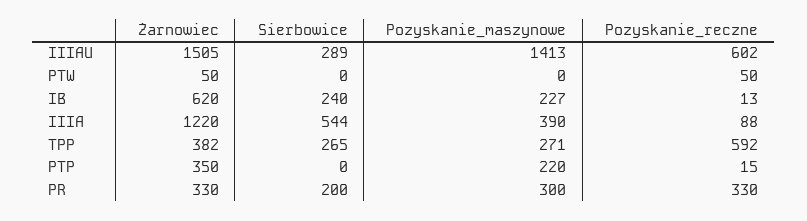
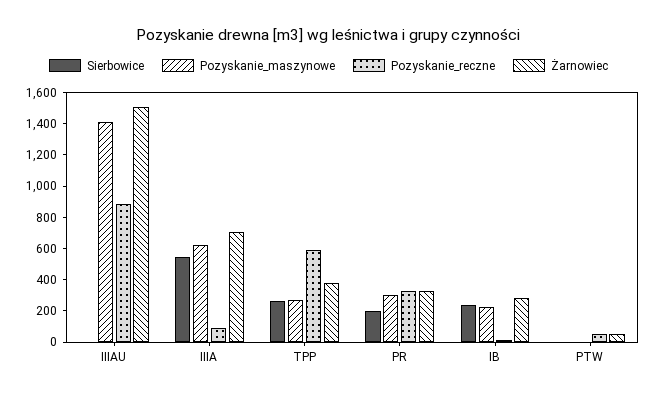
Sierbowice, IIIAU: 289 -> 0
Pozyskanie_reczne, IIIAU: 602 -> 900
Żarnowiec, IB: 620 -> 300
Żarnowiec, IIIA: 1220 -> 700
Pozyskanie_maszynowe, IIIA: 390 -> 600
Żarnowiec, PTP: 350 -> none
Sierbowice, PTP: 0 -> none
Pozyskanie_maszynowe, PTP: 220 -> none
Pozyskanie_reczne, PTP: 15 -> none

